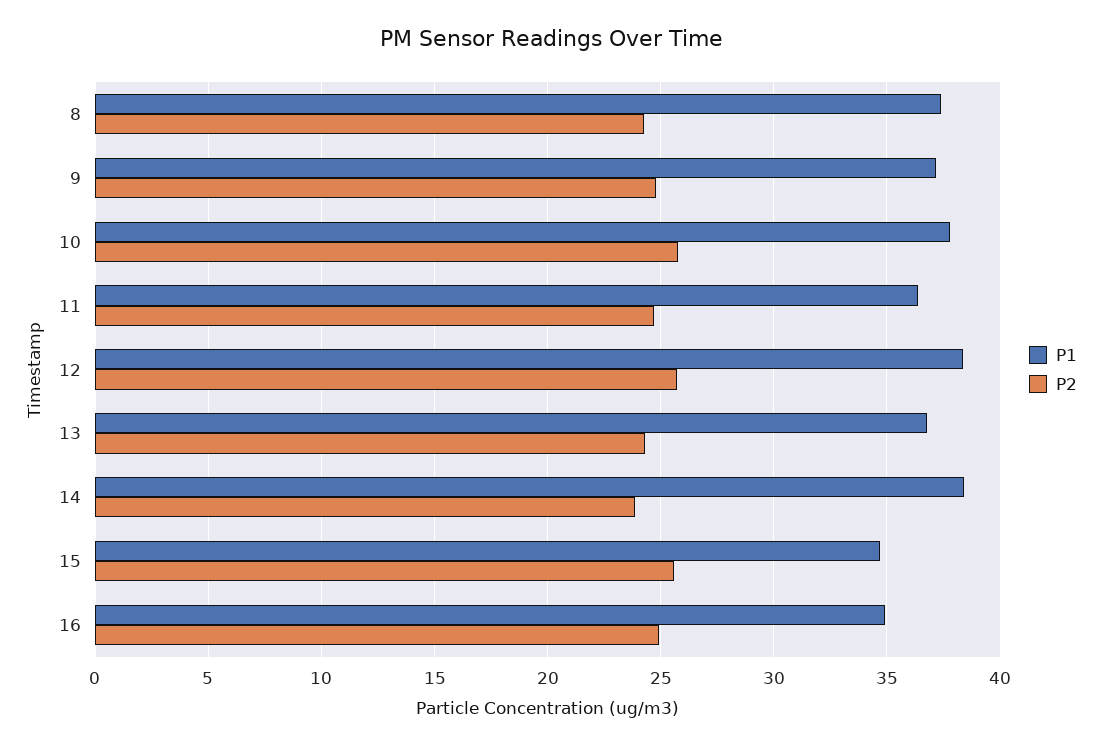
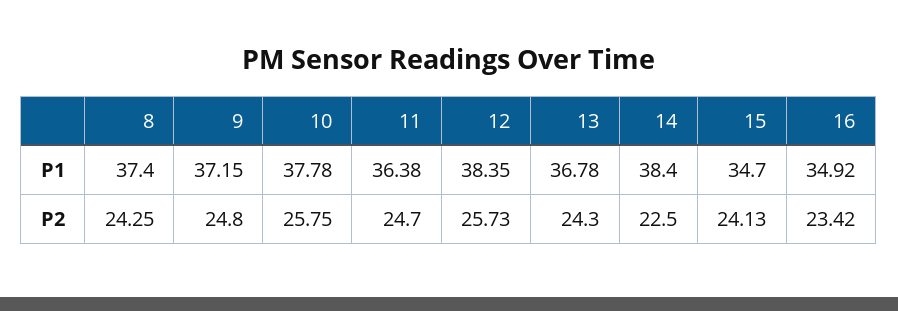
P2, 14: 24 -> 22.5
P2, 15: 25.5 -> 24.13
P2, 16: 25 -> 23.42

